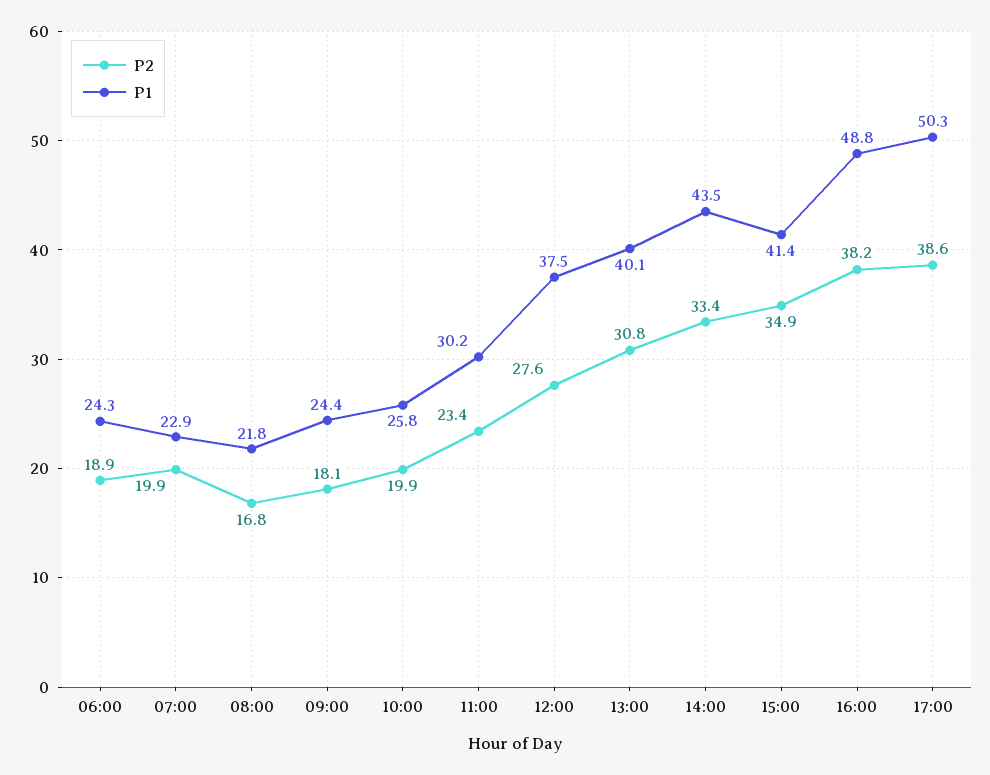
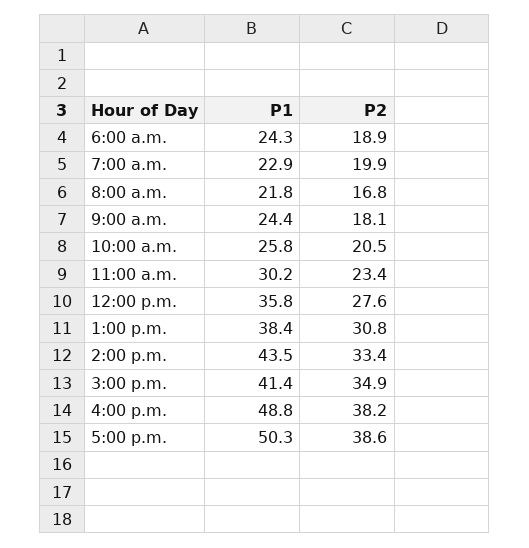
P2, 10:00: 19.9 -> 20.5
P1, 12:00: 37.5 -> 35.8
P1, 13:00: 40.1 -> 38.4

